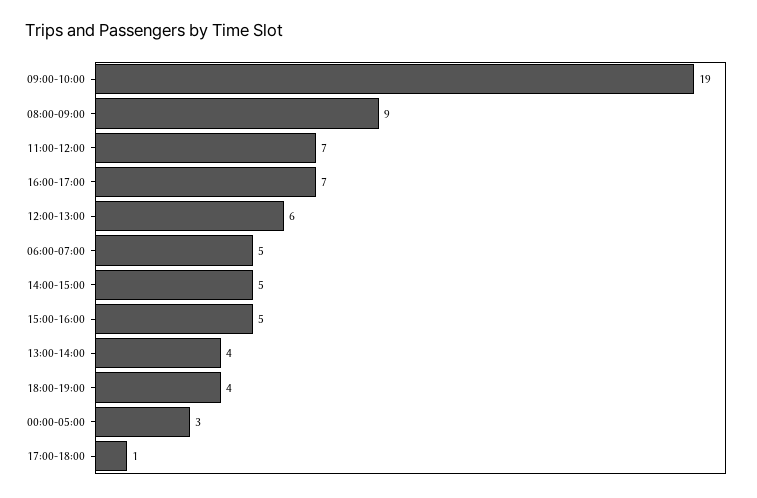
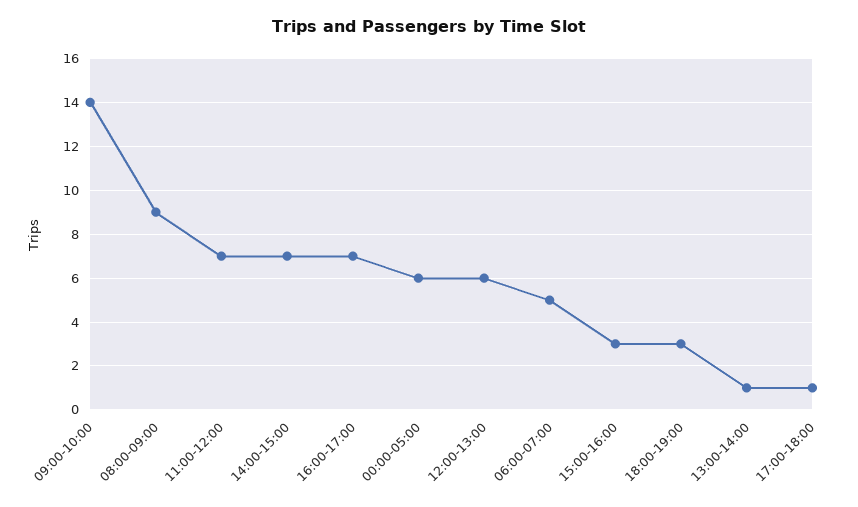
09:00-10:00: 19 -> 14
14:00-15:00: 5 -> 7
15:00-16:00: 5 -> 3
13:00-14:00: 4 -> 1
18:00-19:00: 4 -> 3
00:00-05:00: 3 -> 6

